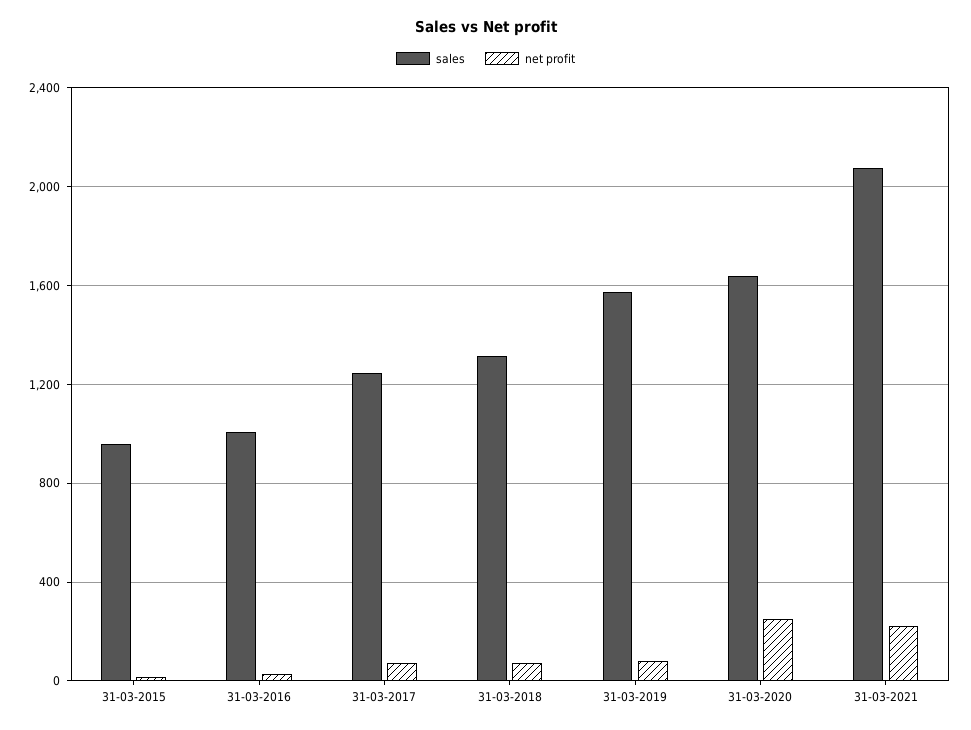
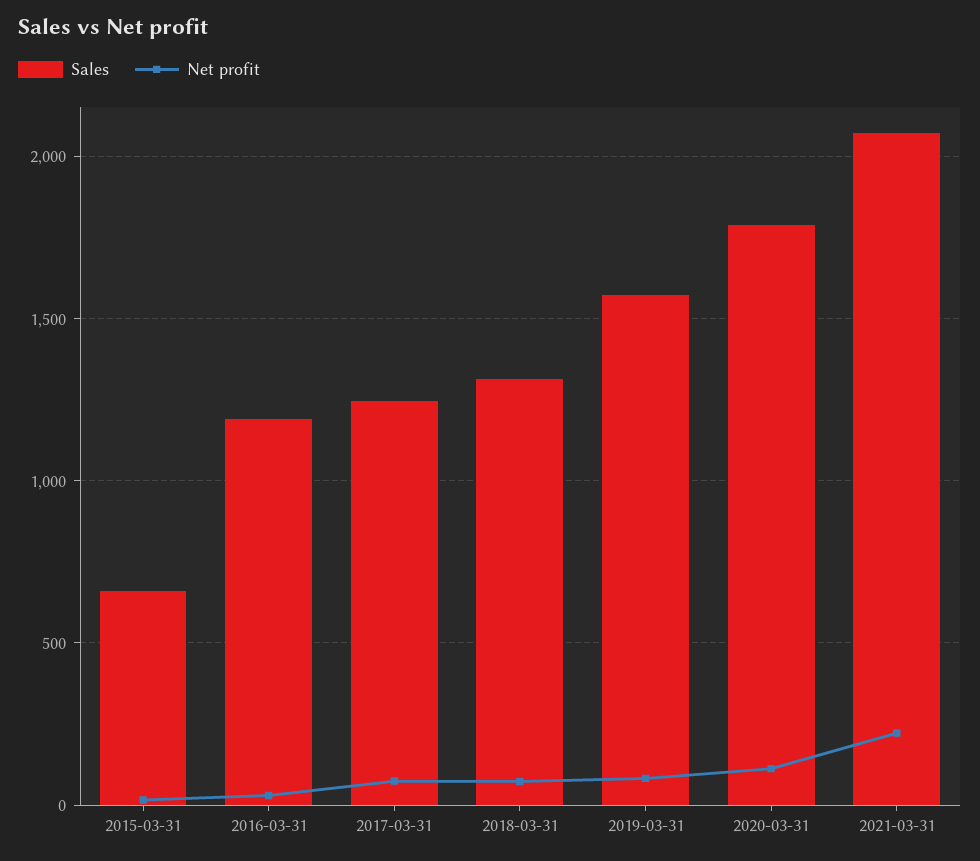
sales, 31-03-2015: 950 -> 650
sales, 31-03-2016: 1000 -> 1200
sales, 31-03-2020: 1650 -> 1800
net profit, 31-03-2020: 250 -> 100

